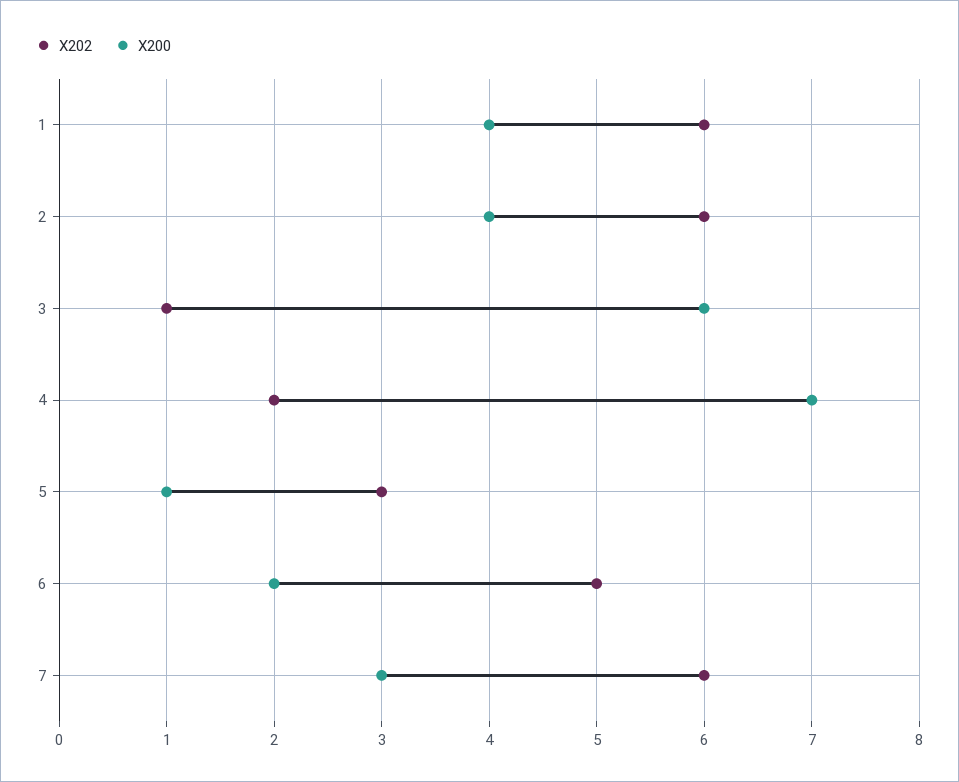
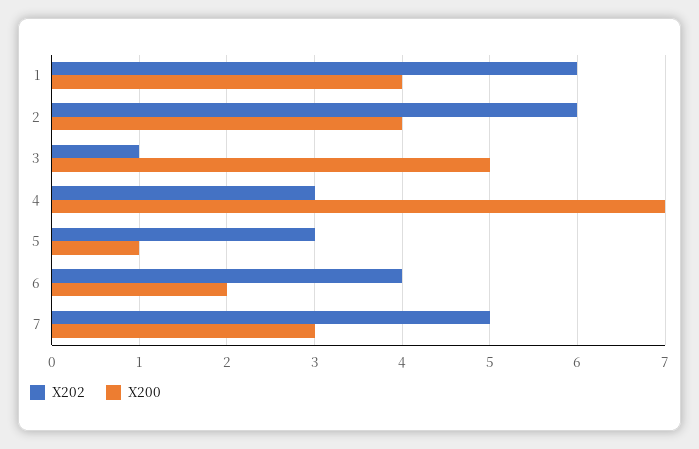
X200, 3: 6 -> 5
X202, 4: 2 -> 3
X202, 6: 5 -> 4
X202, 7: 6 -> 5

